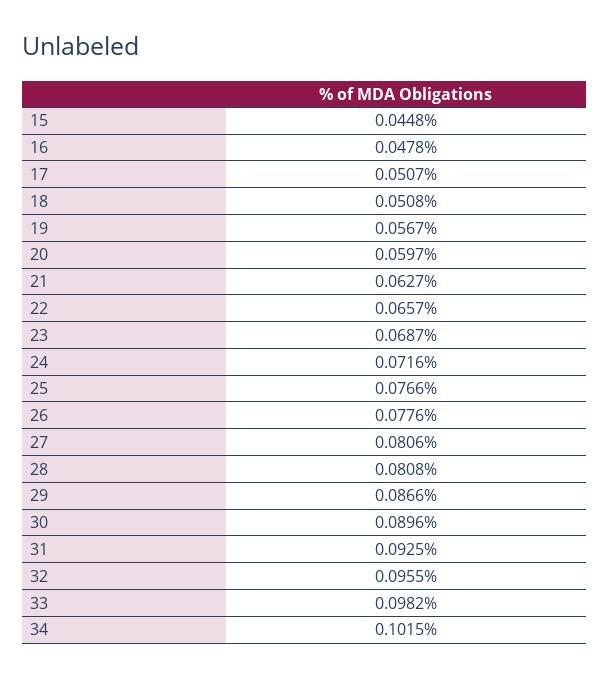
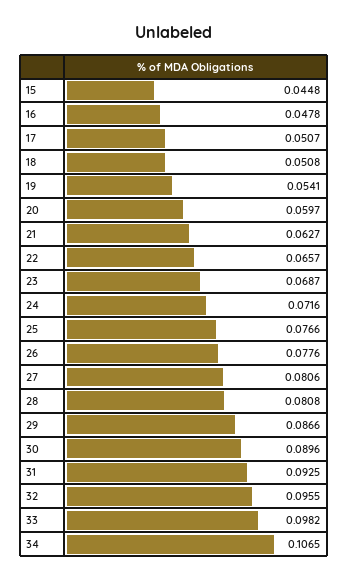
19: 0.0567 -> 0.0541
34: 0.1015 -> 0.1065

